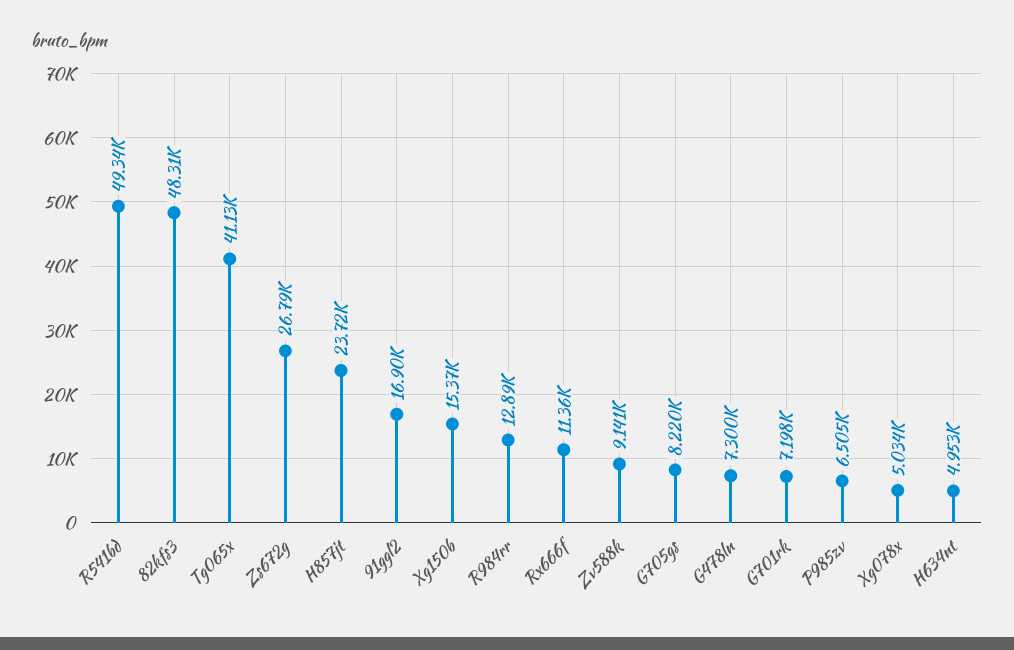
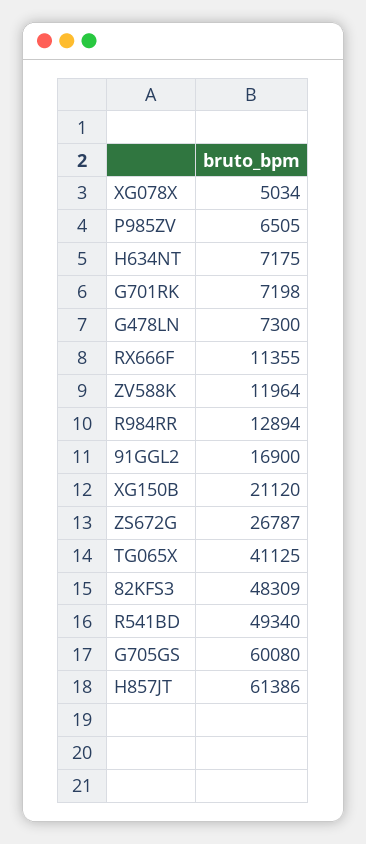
H857jt: 23720 -> 61386
Xg150b: 15370 -> 21120
Zv588k: 9141 -> 11964
G705gs: 8220 -> 60080
H634nt: 4953 -> 7175

